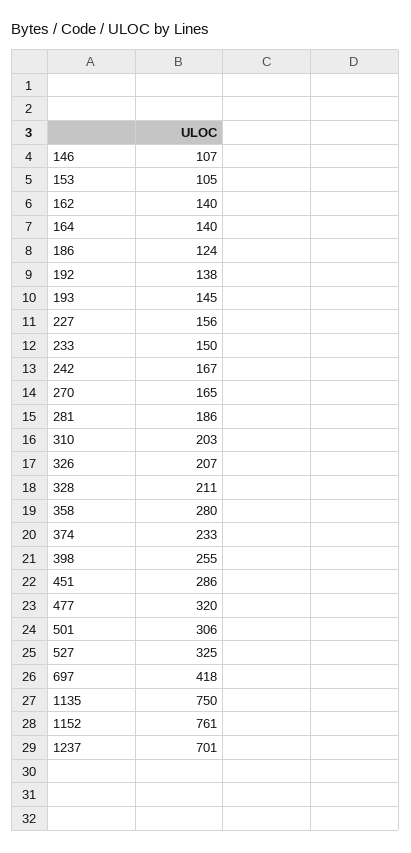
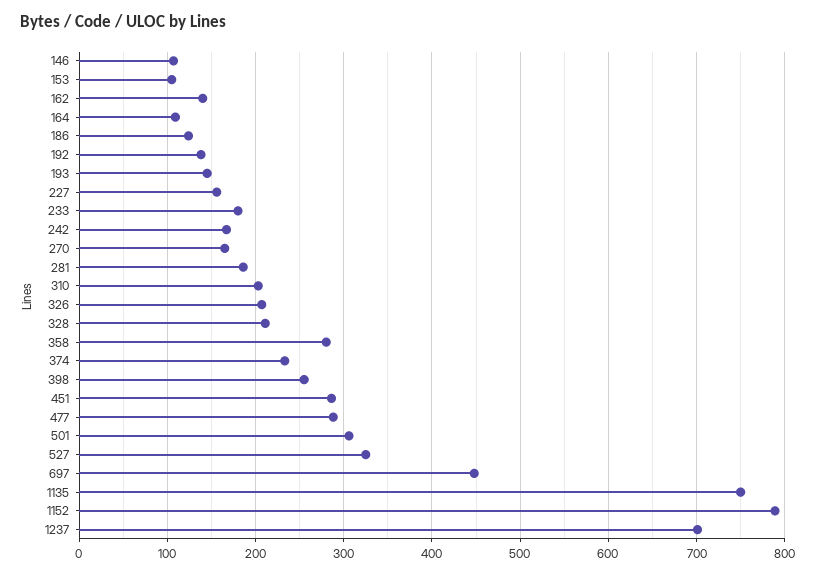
164: 140 -> 110
233: 150 -> 180
477: 320 -> 290
697: 418 -> 450
1152: 761 -> 790

